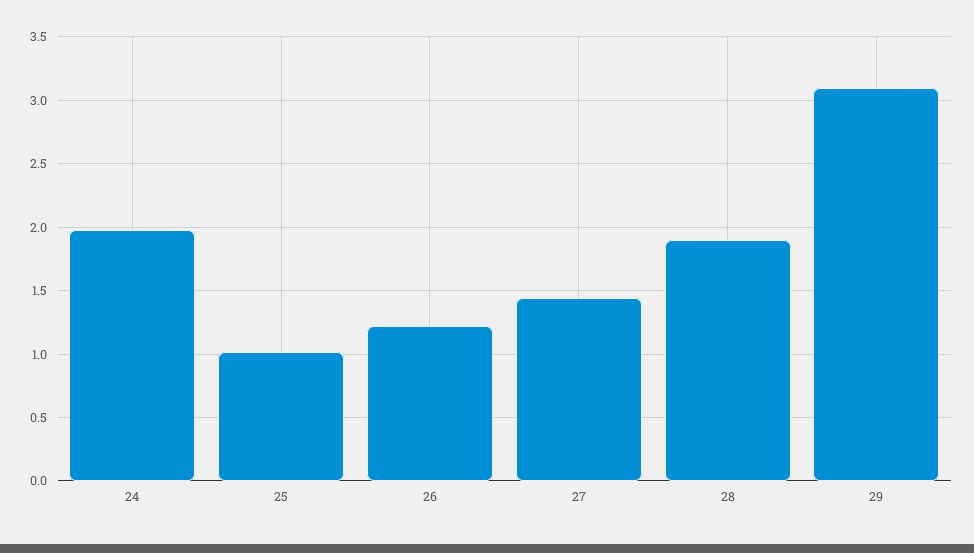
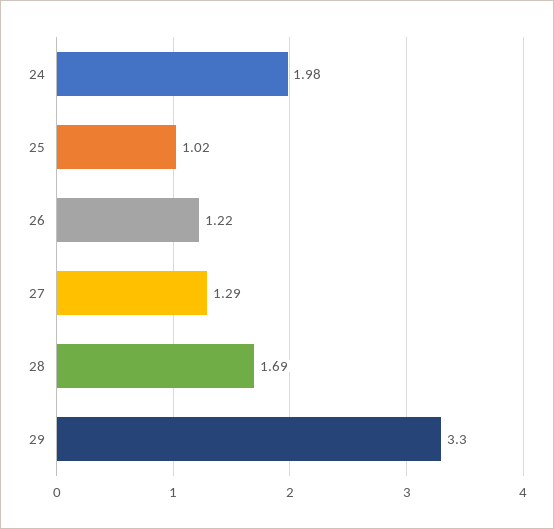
27: 1.45 -> 1.29
28: 1.9 -> 1.69
29: 3.1 -> 3.3

